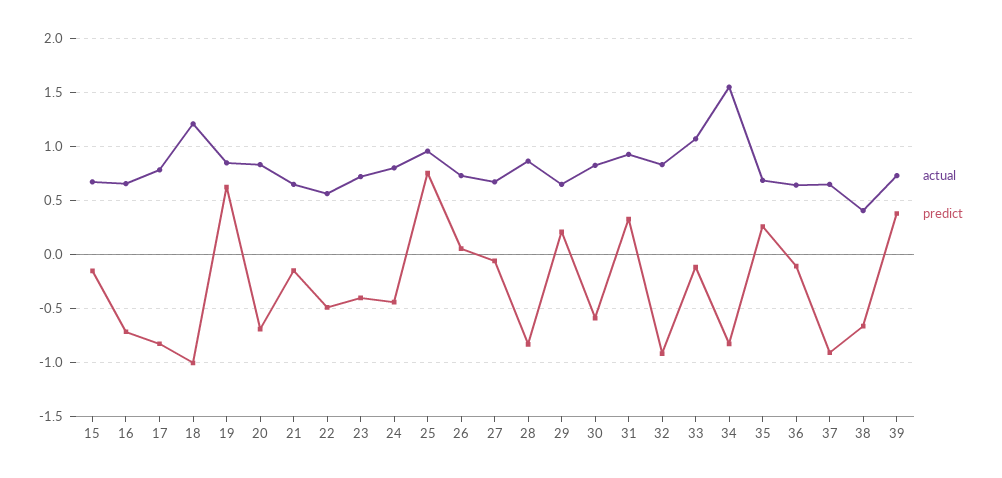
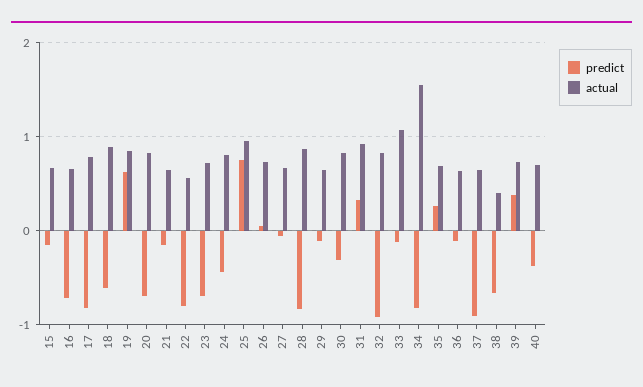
actual, 18: 1.2 -> 0.9
predict, 18: -1 -> -0.6
predict, 22: -0.5 -> -0.8
predict, 23: -0.4 -> -0.7
predict, 29: 0.2 -> -0.1
predict, 30: -0.6 -> -0.3
predict, 40: none -> -0.4
actual, 40: none -> 0.7

